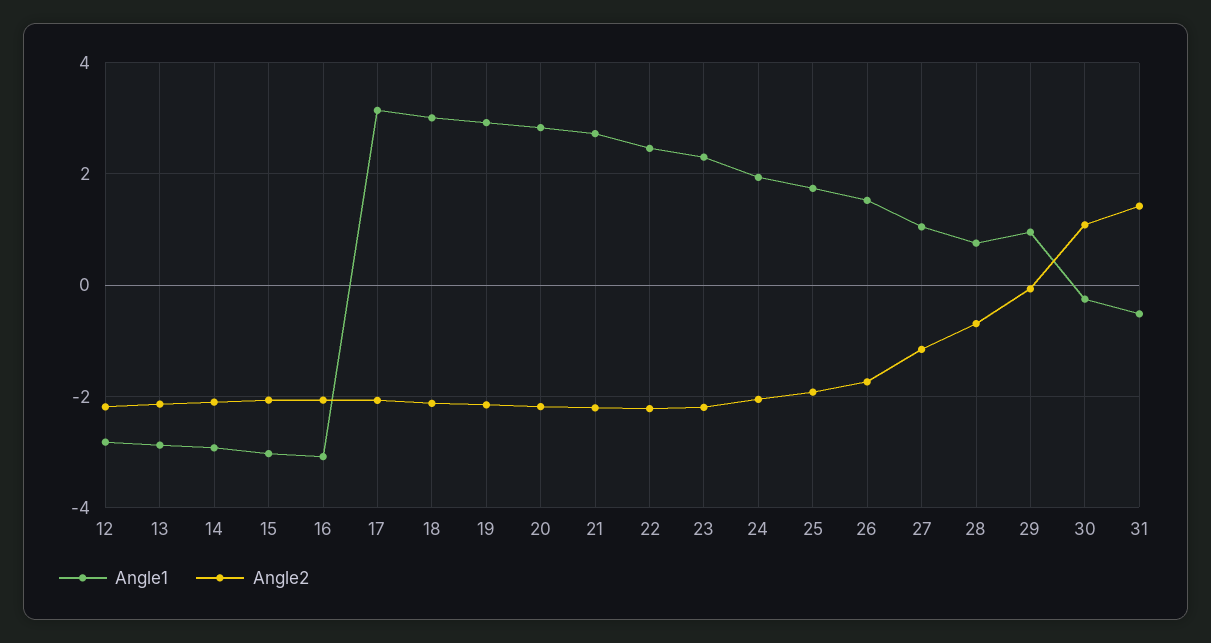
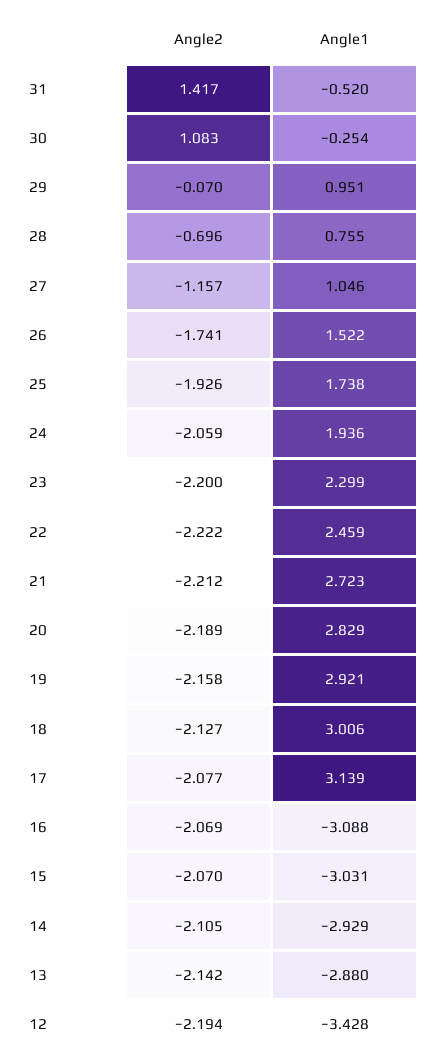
Angle1, 12: -2.8 -> -3.428

